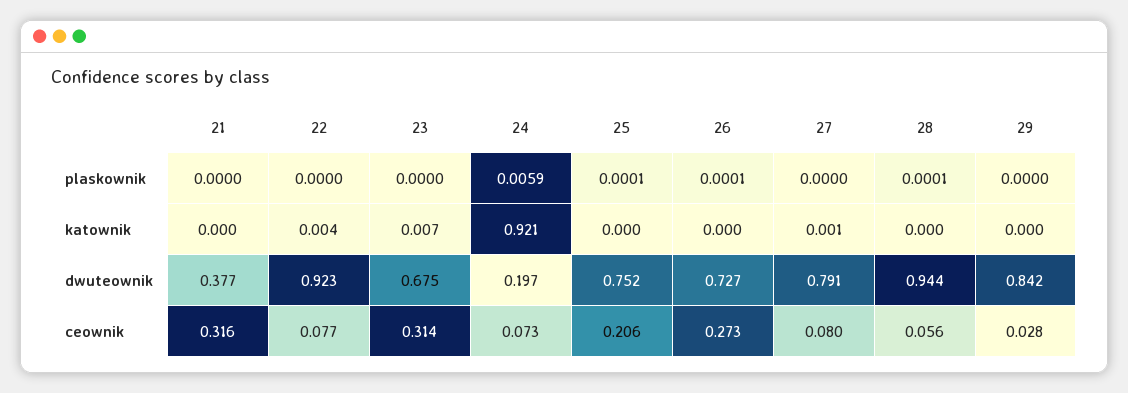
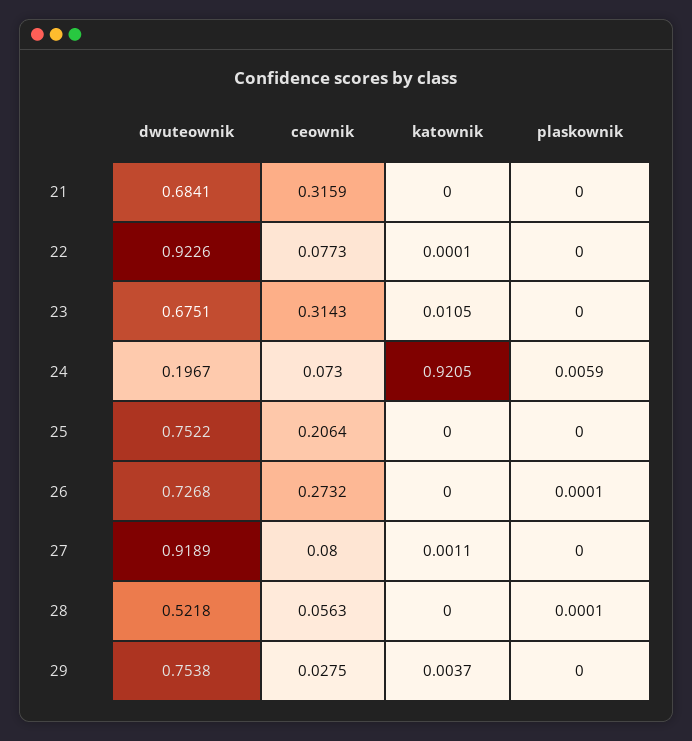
25, plaskownik: 0.0001 -> 0
22, katownik: 0.004 -> 0.0001
23, katownik: 0.007 -> 0.0105
29, katownik: 0 -> 0.0037
21, dwuteownik: 0.377 -> 0.6841
27, dwuteownik: 0.791 -> 0.9189
28, dwuteownik: 0.944 -> 0.5218
29, dwuteownik: 0.842 -> 0.7538

